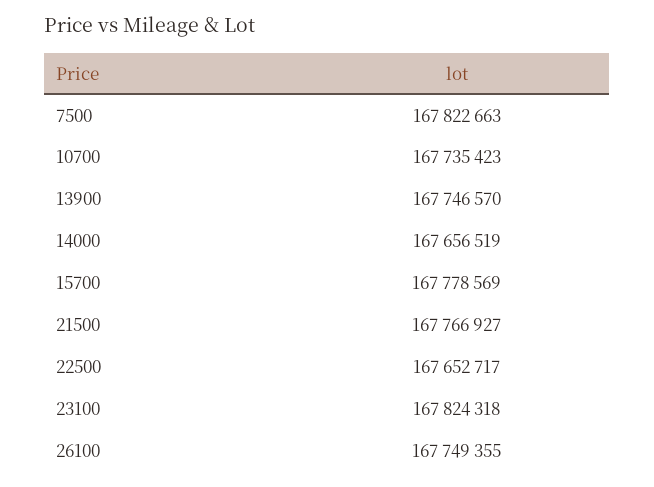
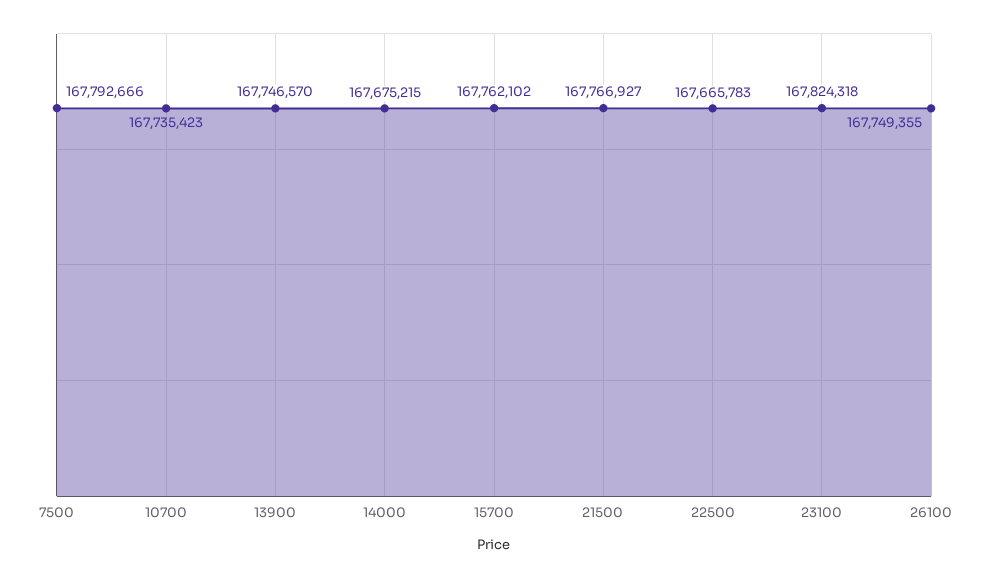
7500: 167822663 -> 167792666
14000: 167656519 -> 167675215
15700: 167778569 -> 167762102
22500: 167652717 -> 167665783

